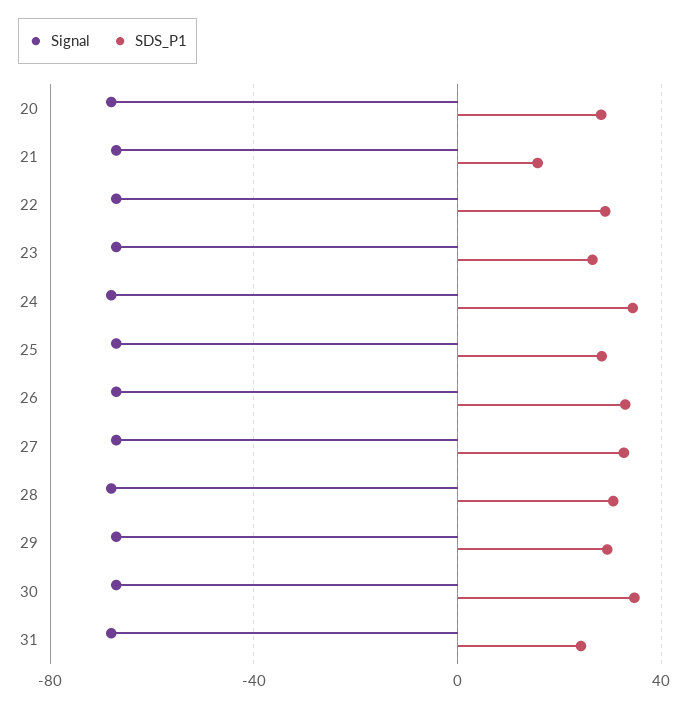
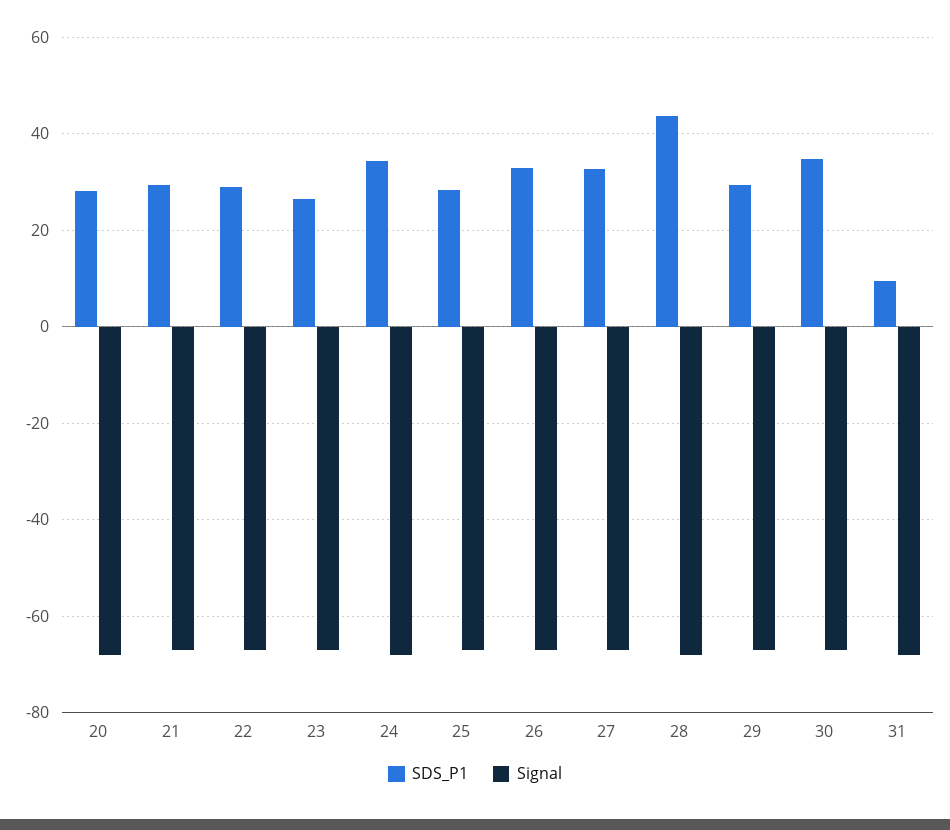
SDS_P1, 21: 15 -> 30
SDS_P1, 28: 30 -> 44
SDS_P1, 31: 25 -> 10

